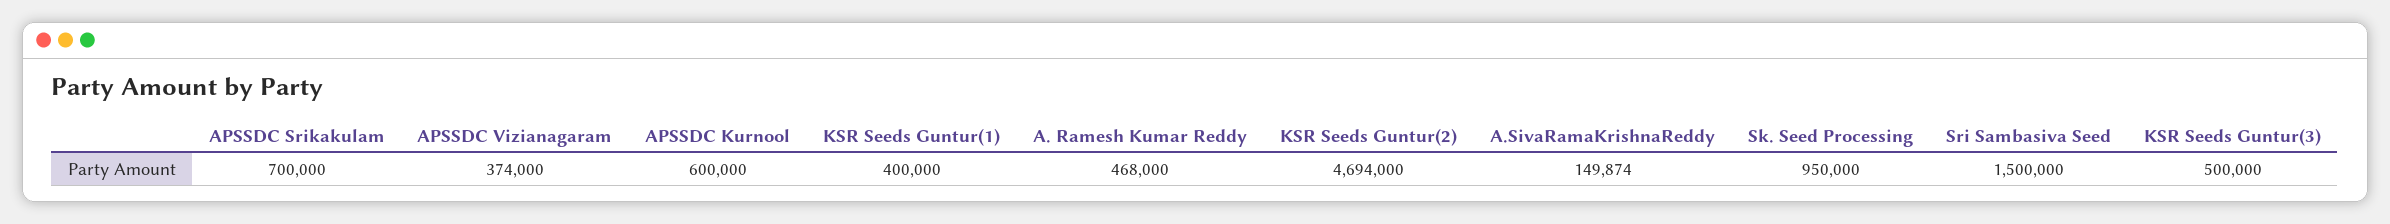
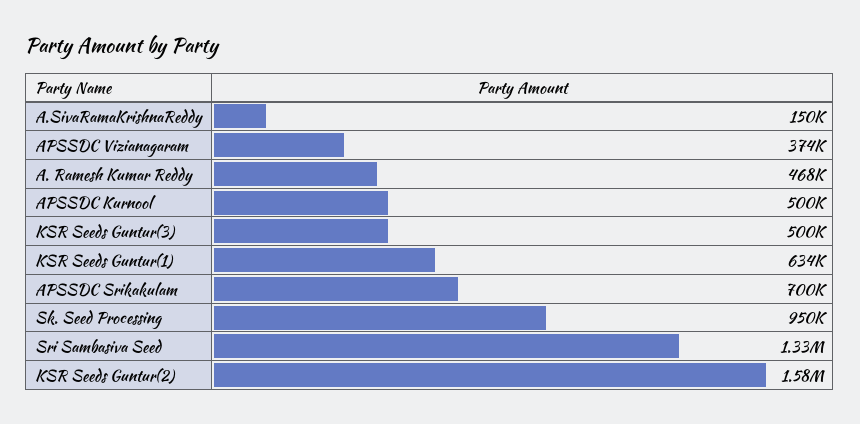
APSSDC Kurnool: 600000 -> 500000
KSR Seeds Guntur(1): 400000 -> 634000
KSR Seeds Guntur(2): 4694000 -> 1580000
Sri Sambasiva Seed: 1500000 -> 1330000

